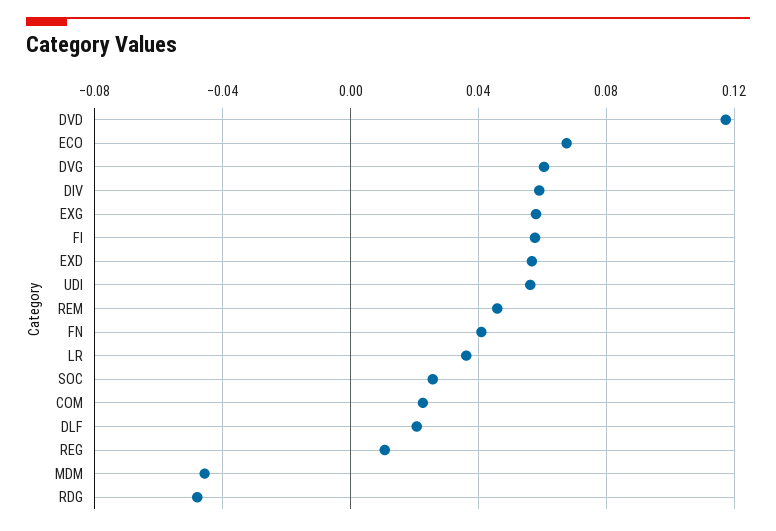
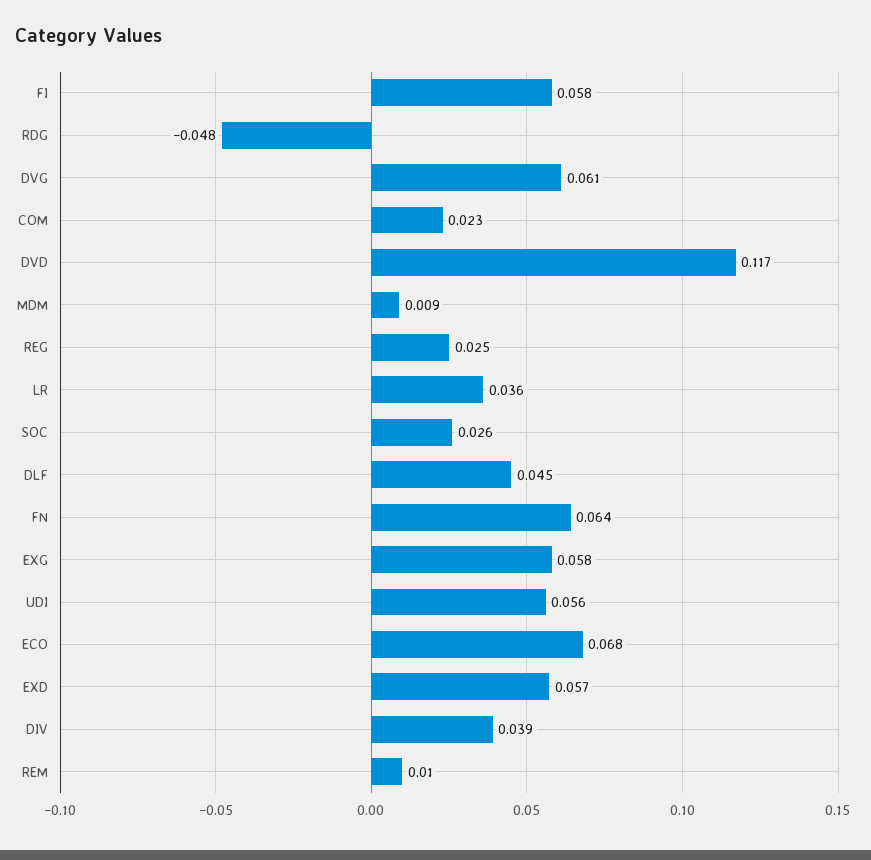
DIV: 0.06 -> 0.039
REM: 0.045 -> 0.01
FN: 0.04 -> 0.064
DLF: 0.02 -> 0.045
REG: 0.01 -> 0.025
MDM: -0.045 -> 0.009

